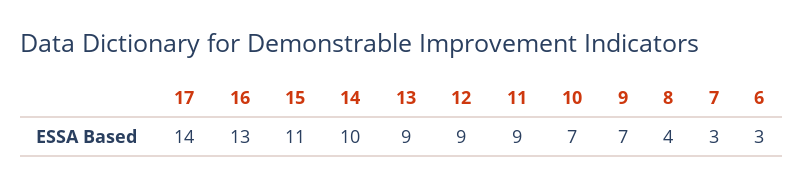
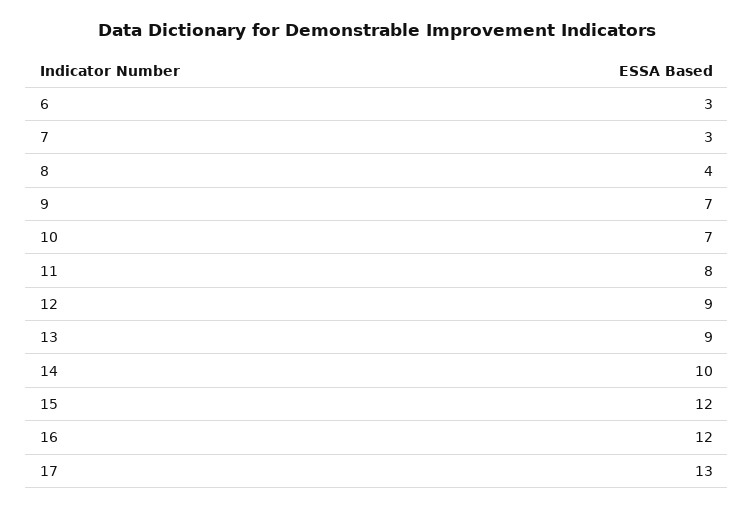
17: 14 -> 13
16: 13 -> 12
15: 11 -> 12
11: 9 -> 8

